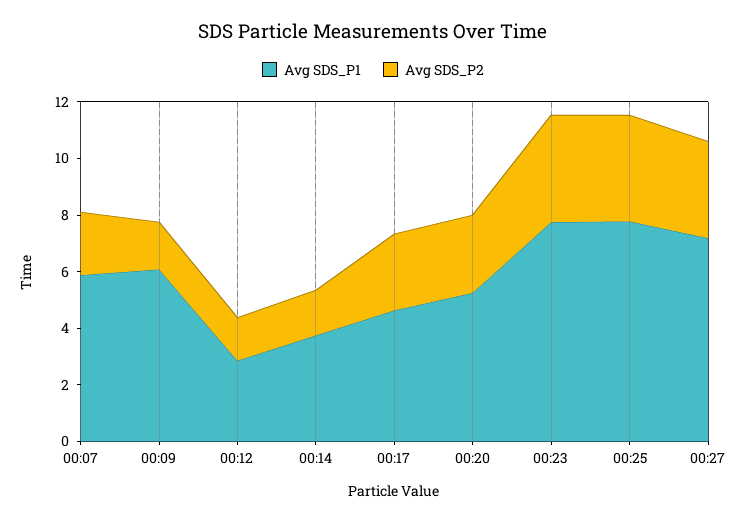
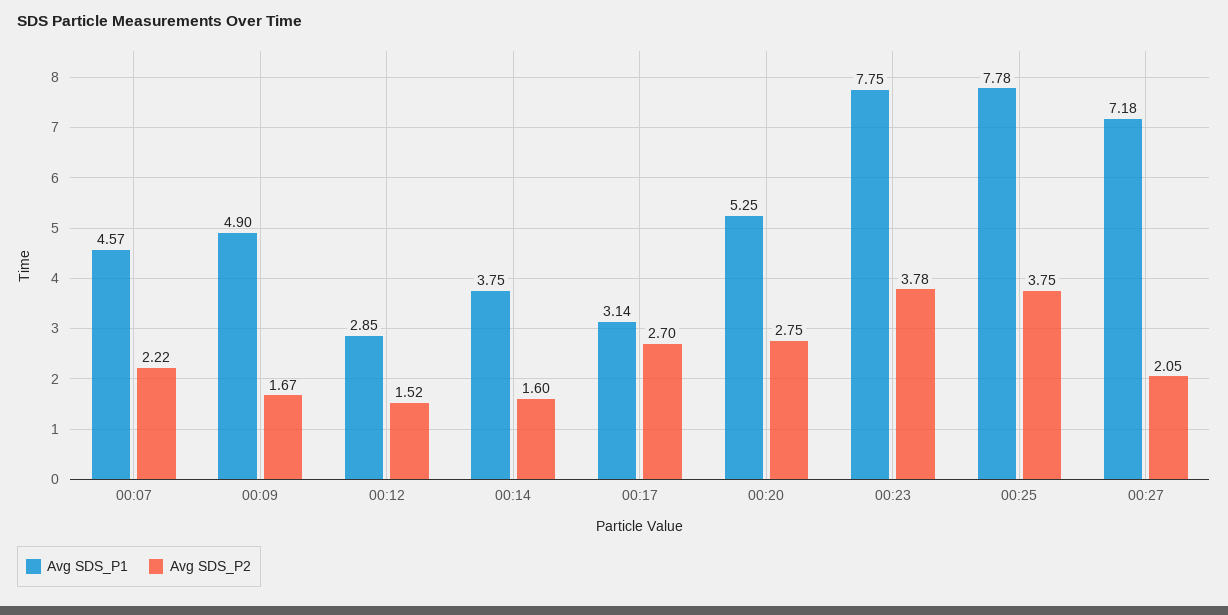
Avg SDS_P1, 00:07: 6 -> 4.57
Avg SDS_P1, 00:09: 6 -> 4.9
Avg SDS_P1, 00:17: 4.5 -> 3.14
Avg SDS_P2, 00:27: 3.5 -> 2.05

